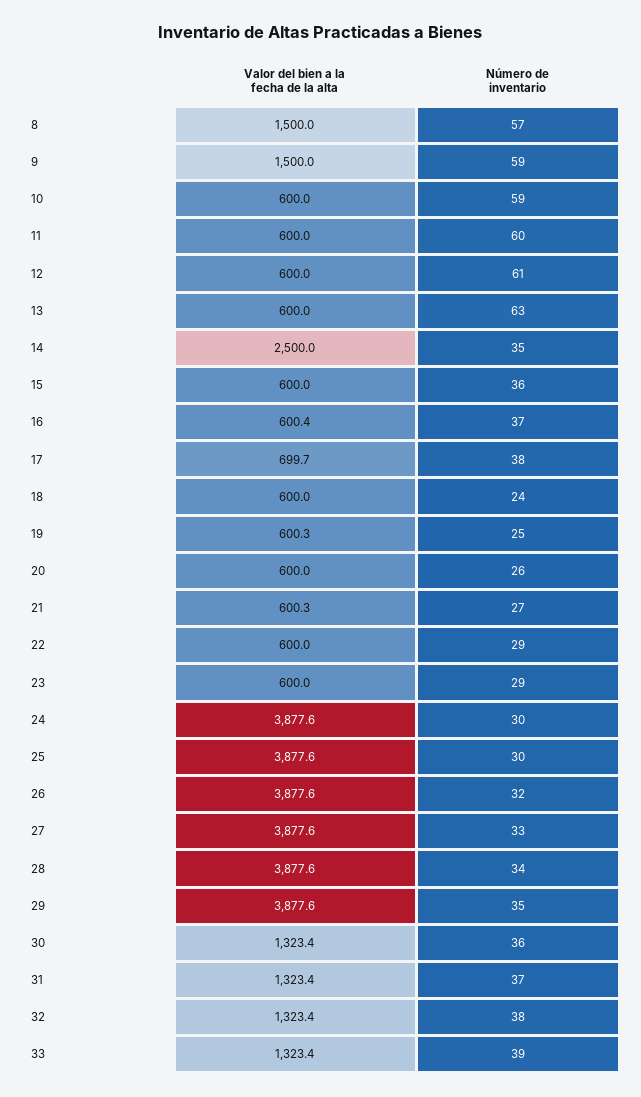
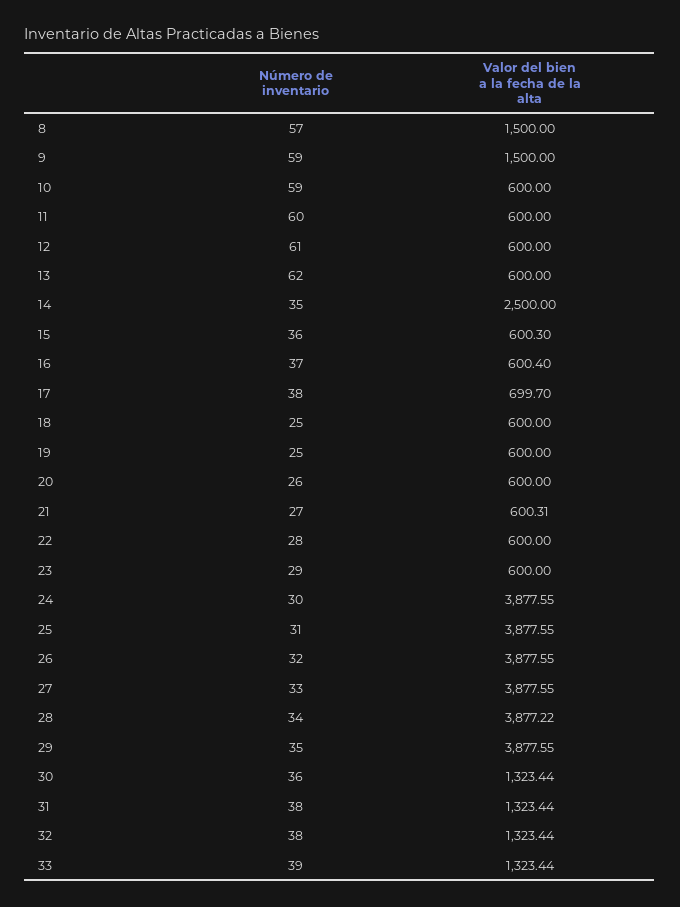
Número de inventario, 13: 63 -> 62
Valor del bien a la fecha de la alta, 15: 600 -> 600.3
Número de inventario, 18: 24 -> 25
Valor del bien a la fecha de la alta, 19: 600.3 -> 600
Número de inventario, 22: 29 -> 28
Número de inventario, 25: 30 -> 31
Valor del bien a la fecha de la alta, 28: 3877.6 -> 3877.22
Número de inventario, 31: 37 -> 38

